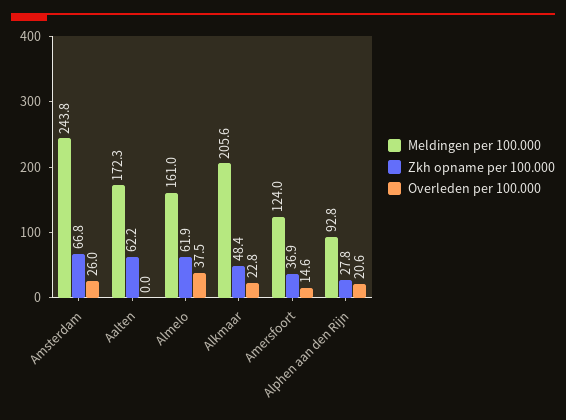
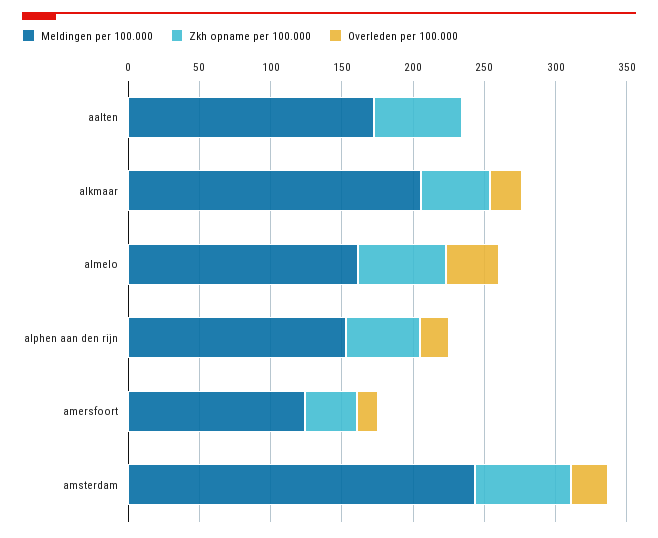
Meldingen per 100.000, Alphen aan den Rijn: 92.8 -> 150
Zkh opname per 100.000, Alphen aan den Rijn: 27.8 -> 50

